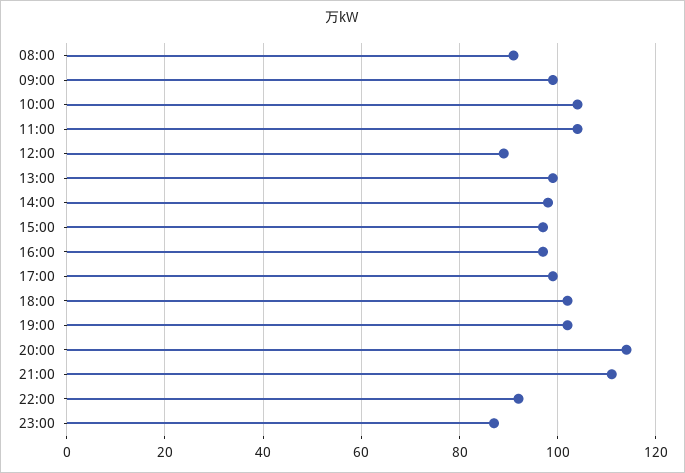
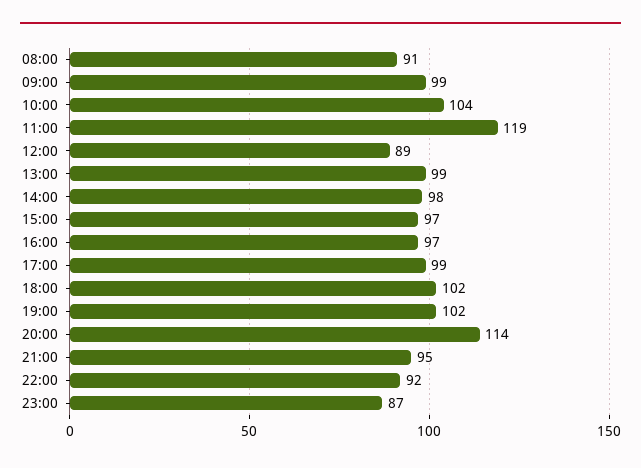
11:00: 105 -> 119
21:00: 110 -> 95

